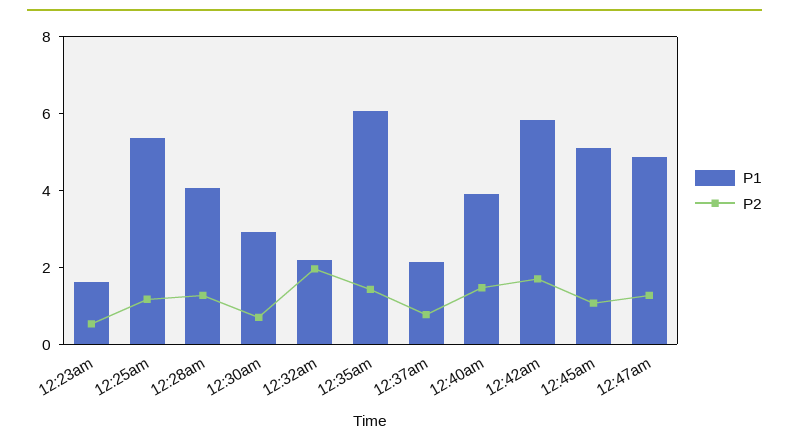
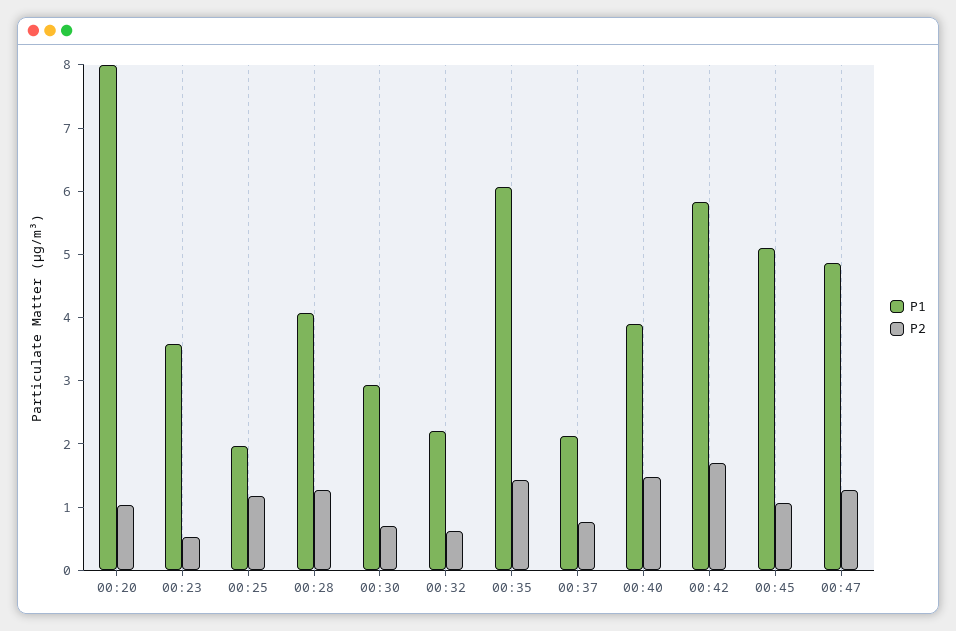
P1, 12:23am: 1.5 -> 3.6
P1, 12:25am: 5.5 -> 2
P2, 12:32am: 2 -> 0.6
P1, 00:20: none -> 8
P2, 00:20: none -> 1

